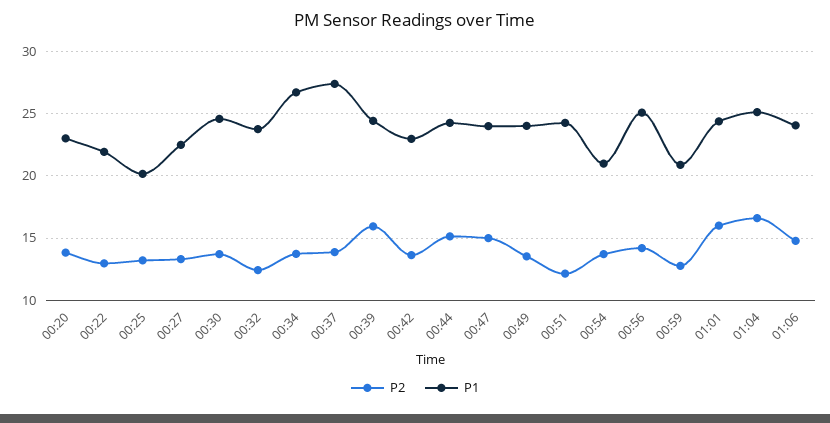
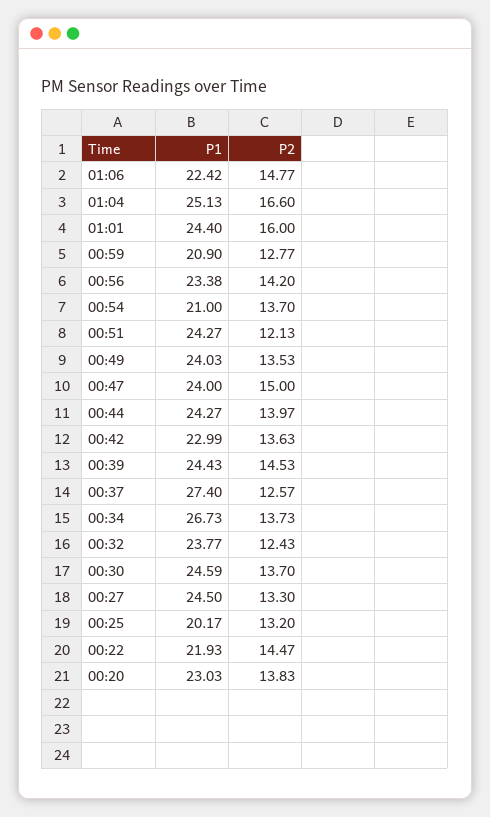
P2, 00:22: 13 -> 14.47
P1, 00:27: 22.5 -> 24.5
P2, 00:37: 14 -> 12.57
P2, 00:39: 16 -> 14.53
P2, 00:44: 15 -> 13.97
P1, 00:56: 25 -> 23.38
P1, 01:06: 24 -> 22.42

